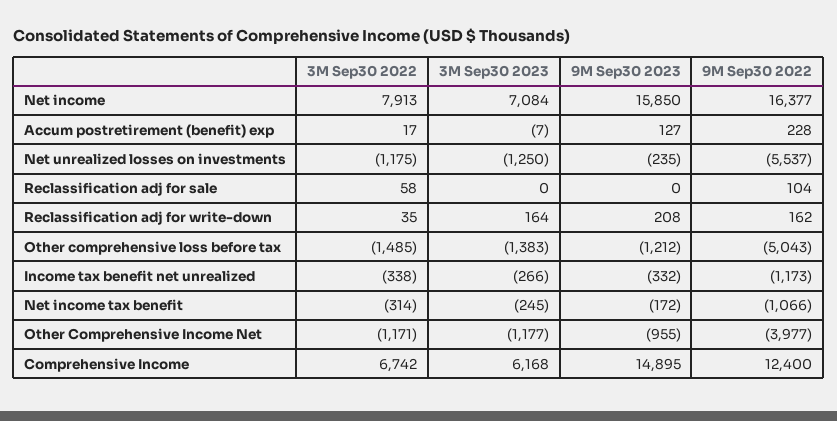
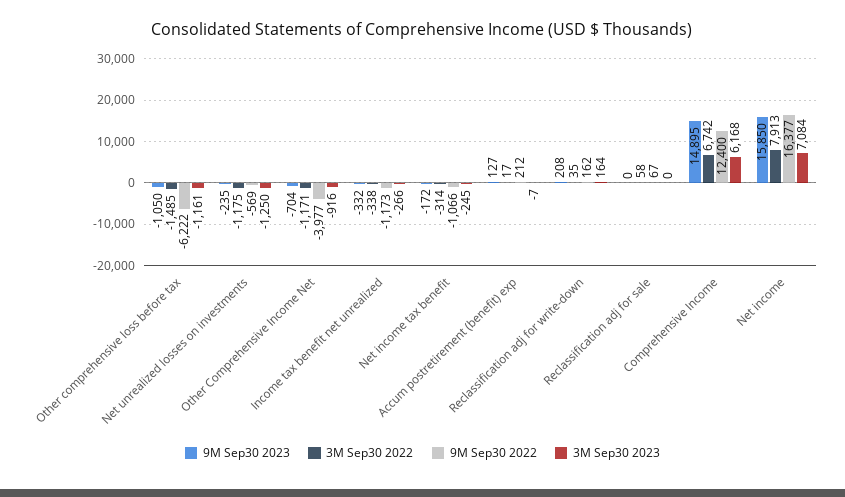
9M Sep30 2022, Accum postretirement (benefit) exp: 228 -> 212
9M Sep30 2022, Net unrealized losses on investments: -5537 -> -569
9M Sep30 2022, Reclassification adj for sale: 104 -> 67
3M Sep30 2023, Other comprehensive loss before tax: -1383 -> -1161
9M Sep30 2023, Other comprehensive loss before tax: -1212 -> -1050
9M Sep30 2022, Other comprehensive loss before tax: -5043 -> -6222
3M Sep30 2023, Other Comprehensive Income Net: -1177 -> -916
9M Sep30 2023, Other Comprehensive Income Net: -955 -> -704

